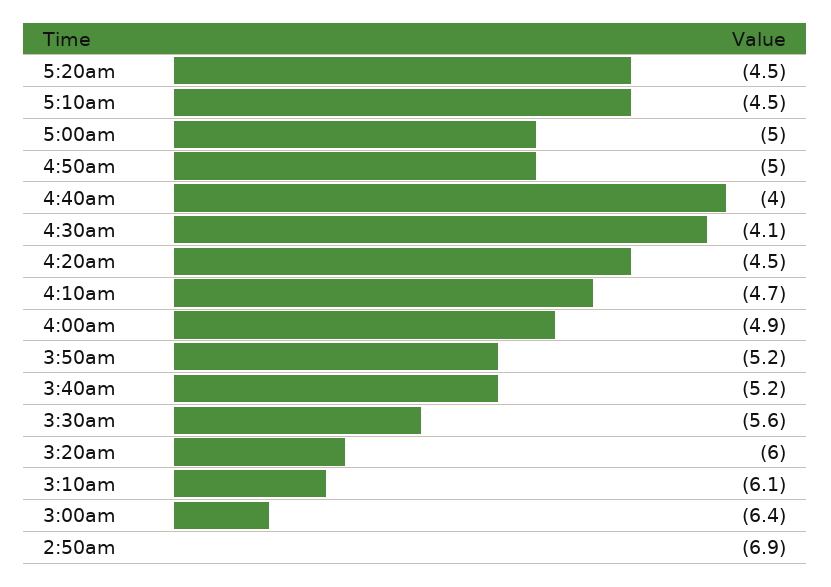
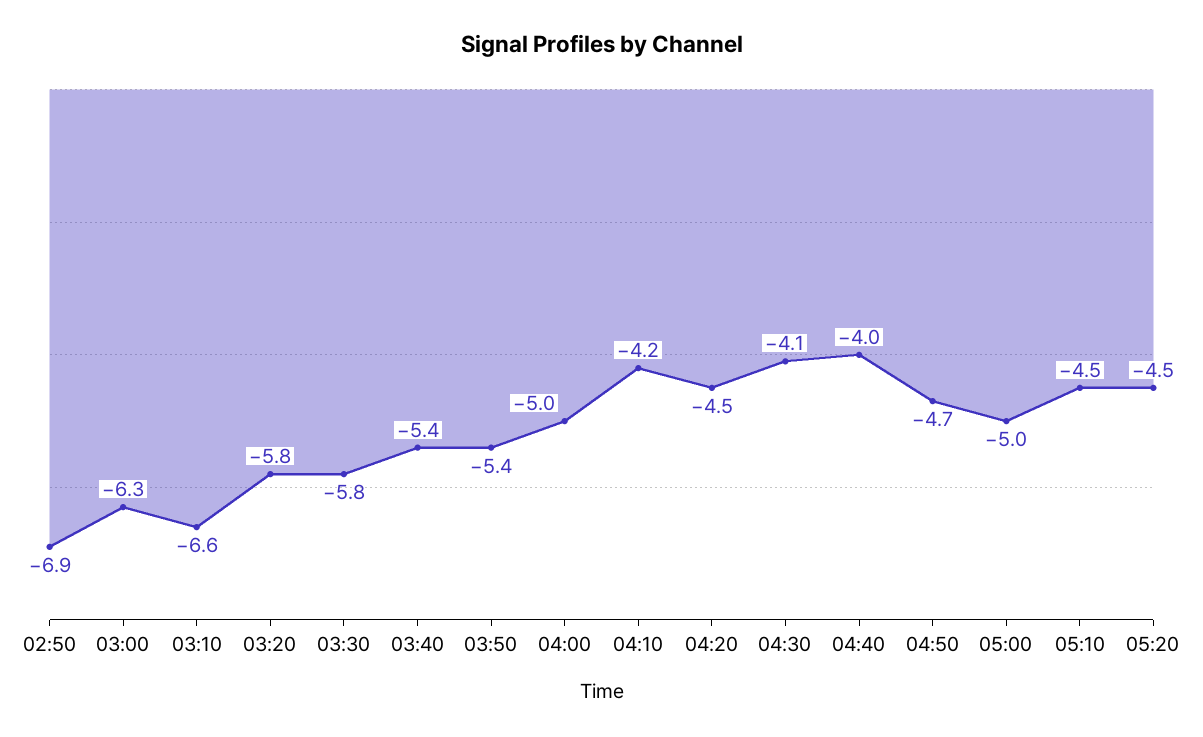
4:50am: -5 -> -4.7
4:10am: -4.7 -> -4.2
4:00am: -4.9 -> -5
3:50am: -5.2 -> -5.4
3:40am: -5.2 -> -5.4
3:30am: -5.6 -> -5.8
3:20am: -6 -> -5.8
3:10am: -6.1 -> -6.6
3:00am: -6.4 -> -6.3

